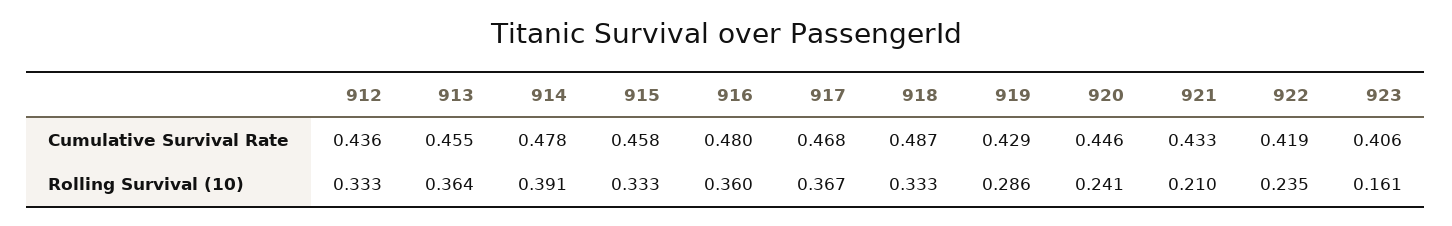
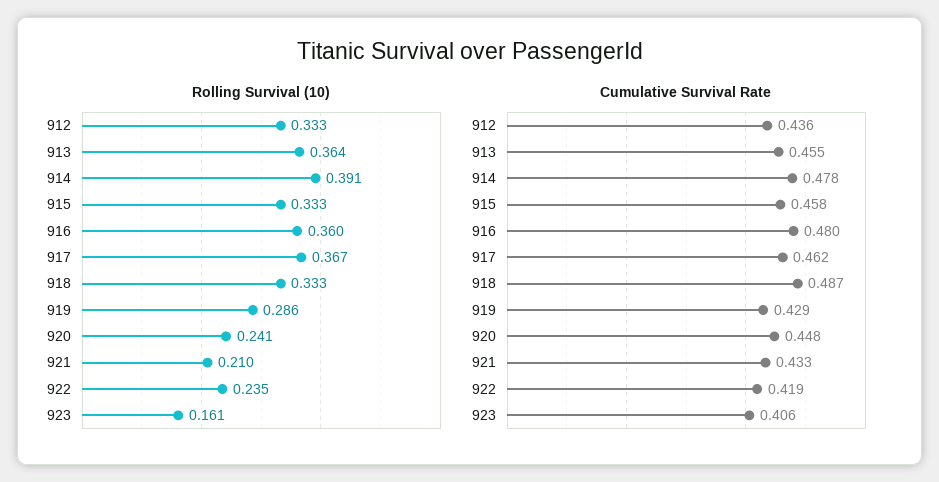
Cumulative Survival Rate, 917: 0.468 -> 0.462
Cumulative Survival Rate, 920: 0.446 -> 0.448

